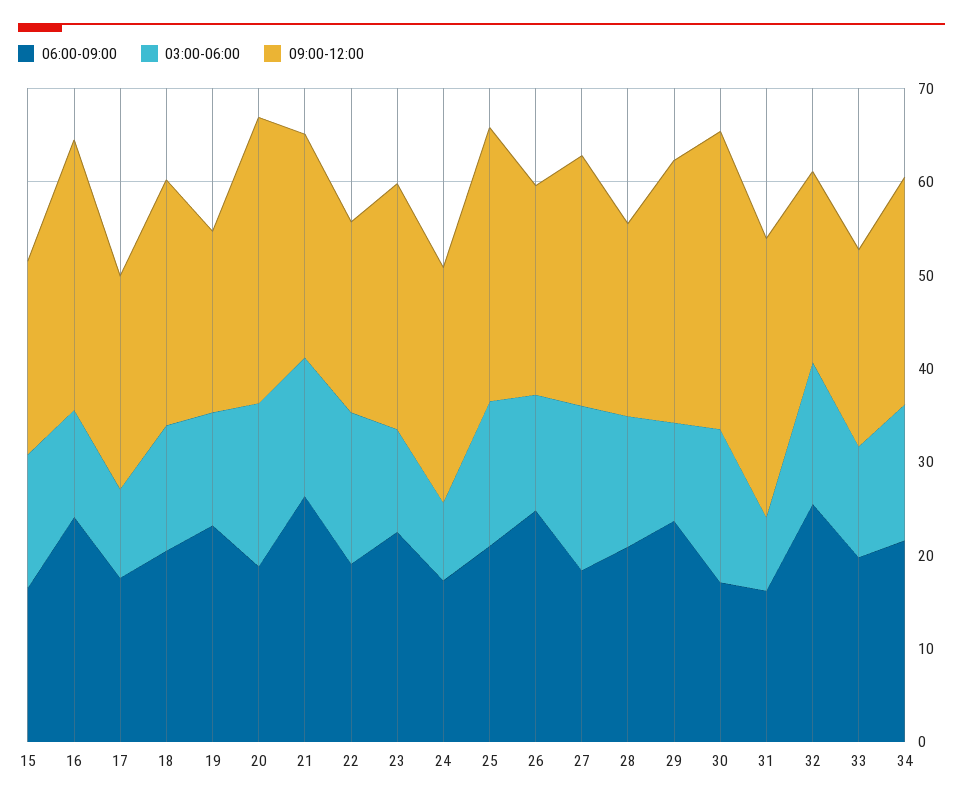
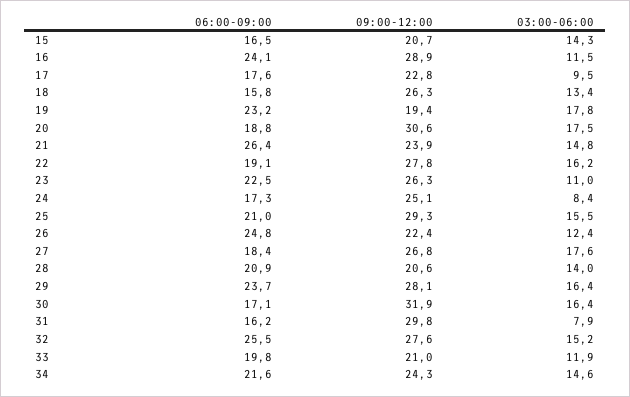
06:00-09:00, 18: 20 -> 15.8
03:00-06:00, 19: 12 -> 17.8
09:00-12:00, 22: 20 -> 27.8
03:00-06:00, 29: 10 -> 16.4
09:00-12:00, 32: 20 -> 27.6

